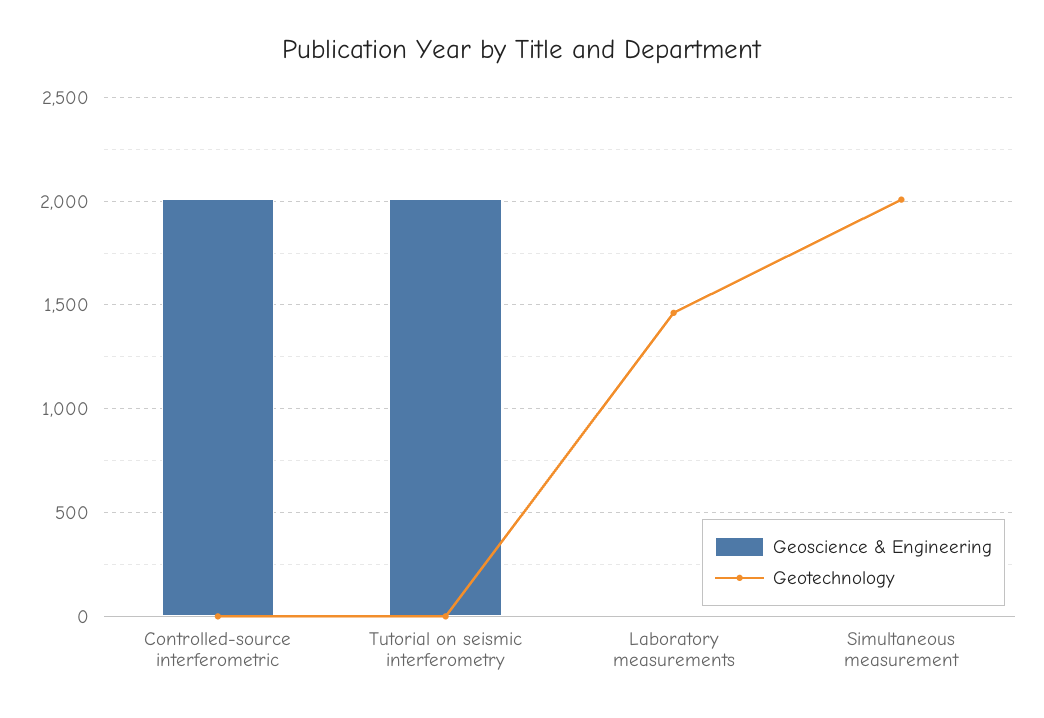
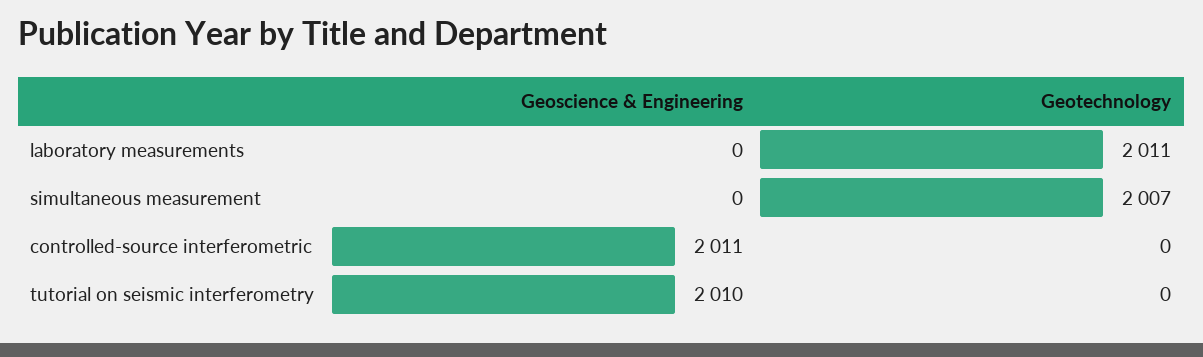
Geotechnology, Laboratory measurements: 1450 -> 2011

